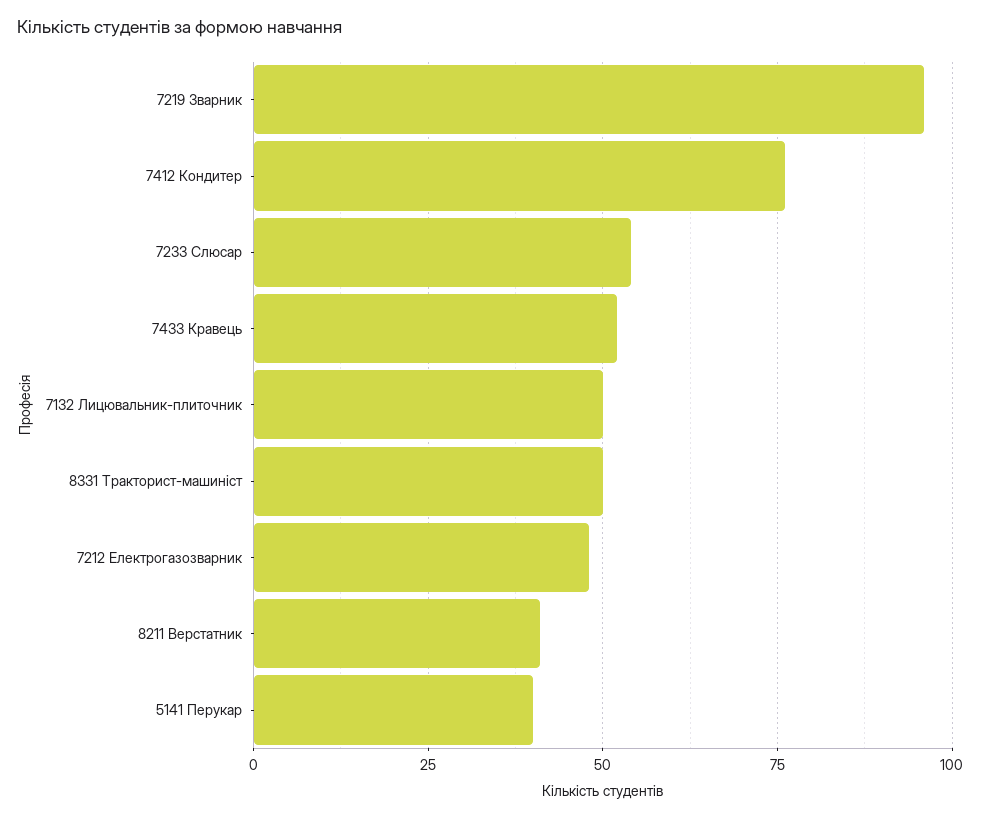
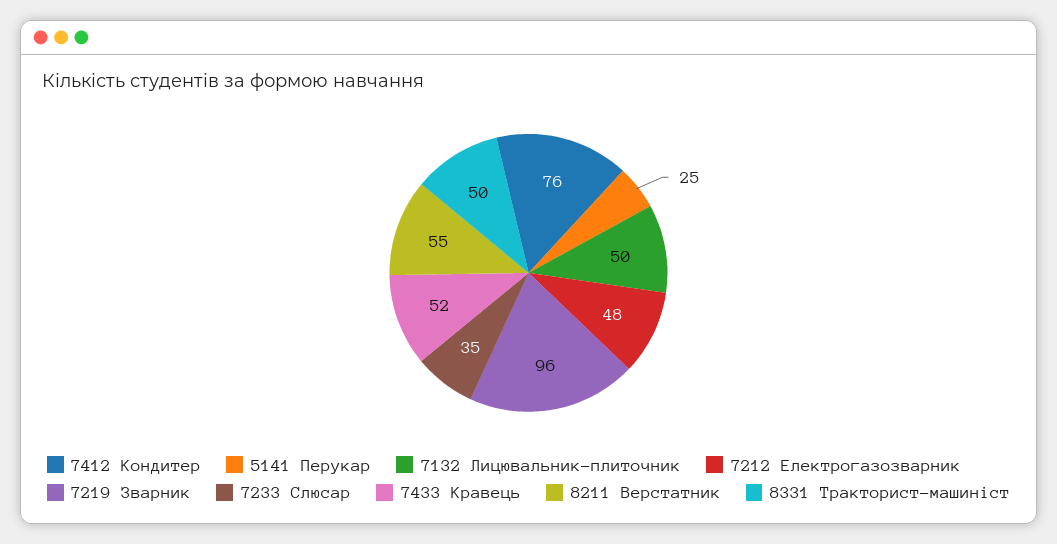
7233 Слюсар: 55 -> 35
8211 Верстатник: 40 -> 55
5141 Перукар: 40 -> 25

